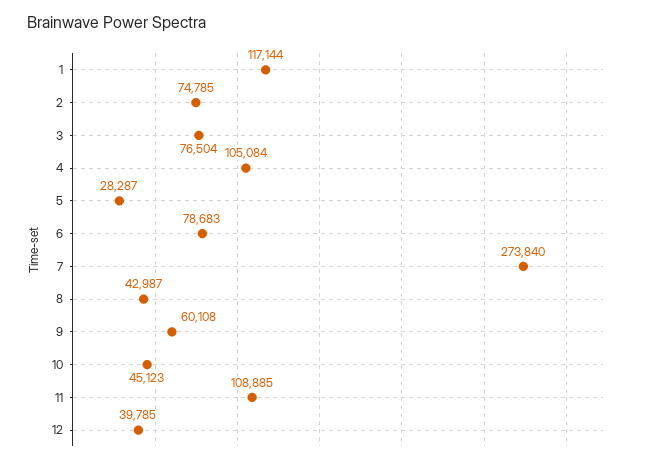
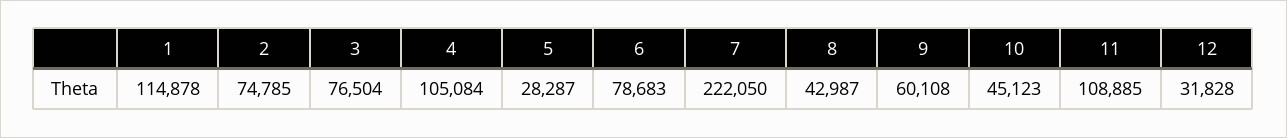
1: 117144 -> 114878
7: 273840 -> 222050
12: 39785 -> 31828

